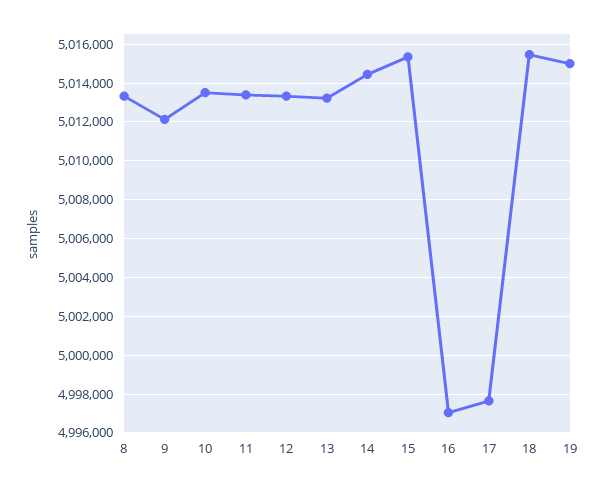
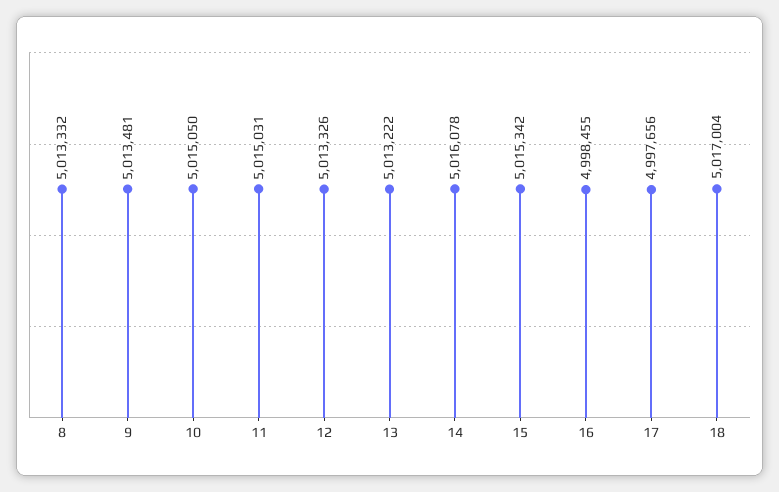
9: 5012000 -> 5013481
10: 5013500 -> 5015050
11: 5013500 -> 5015031
14: 5014500 -> 5016078
16: 4997000 -> 4998455
18: 5015500 -> 5017004
19: 5015000 -> none

